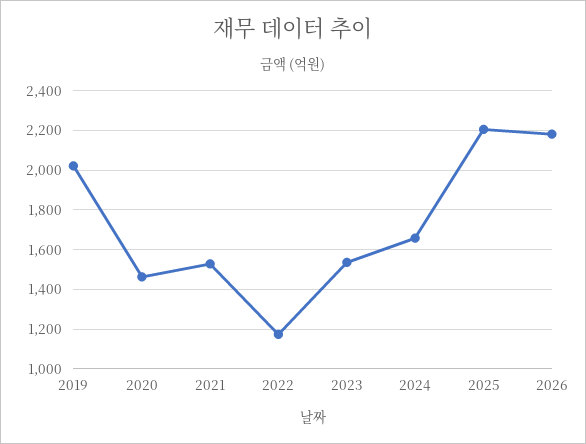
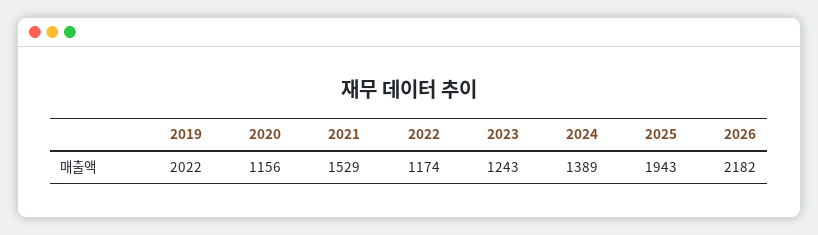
2020: 1450 -> 1156
2023: 1550 -> 1243
2024: 1650 -> 1389
2025: 2200 -> 1943

